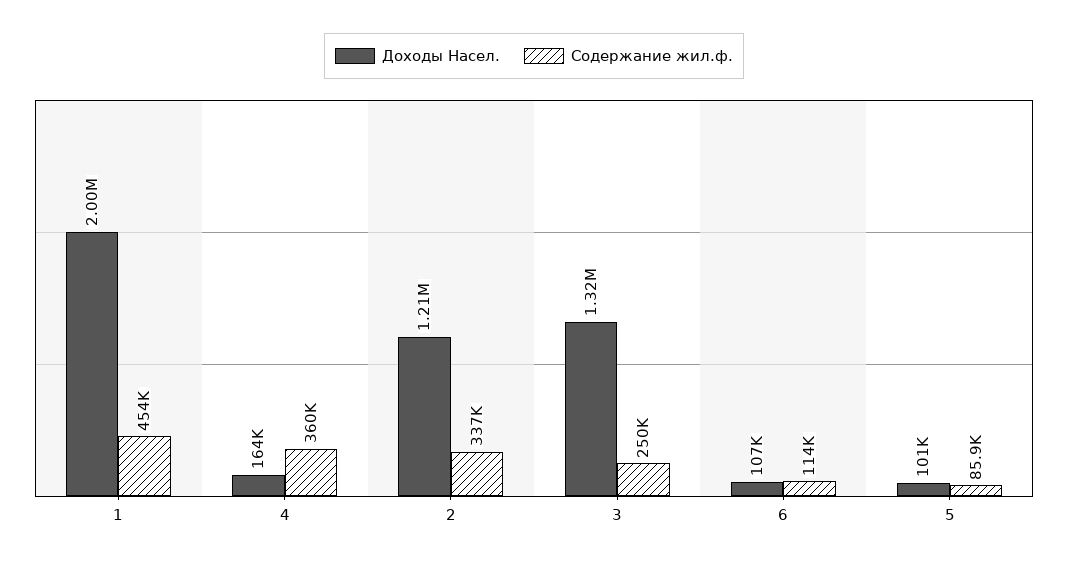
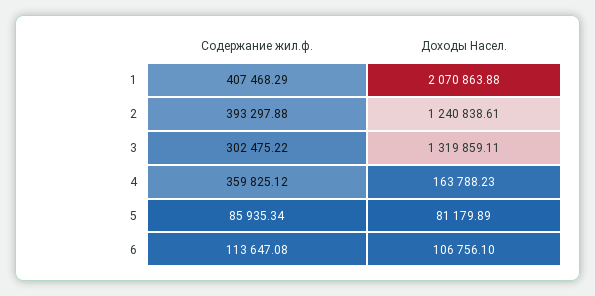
Доходы Насел., 1: 2000000 -> 2070863.88
Содержание жил.ф., 1: 454000 -> 407468.29
Доходы Насел., 2: 1210000 -> 1240838.61
Содержание жил.ф., 2: 337000 -> 393297.88
Содержание жил.ф., 3: 250000 -> 302475.22
Доходы Насел., 5: 101000 -> 81179.89

